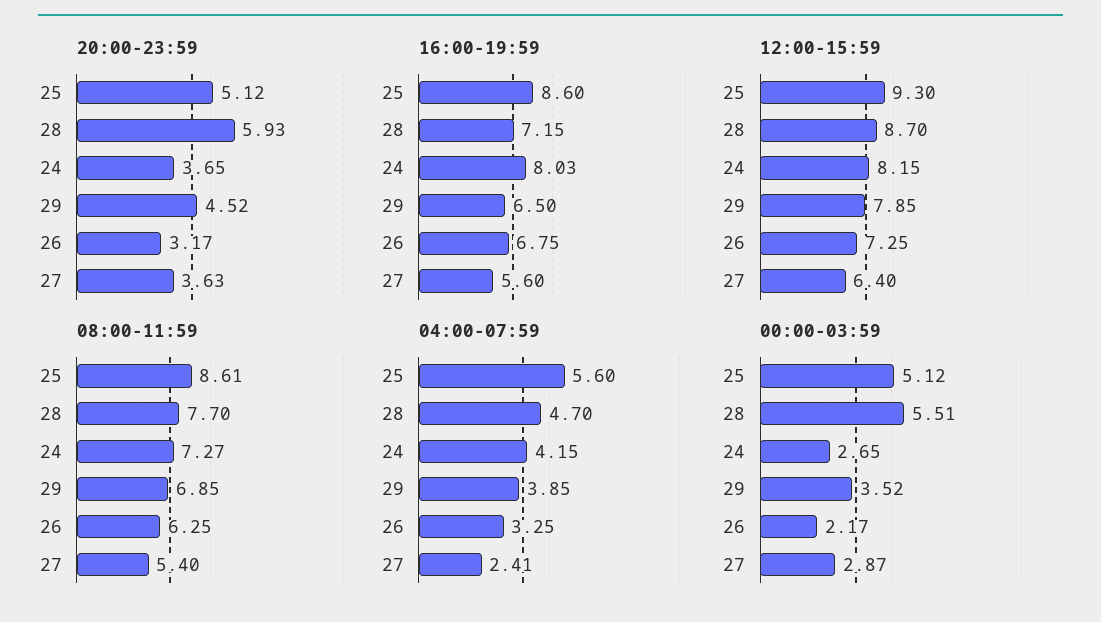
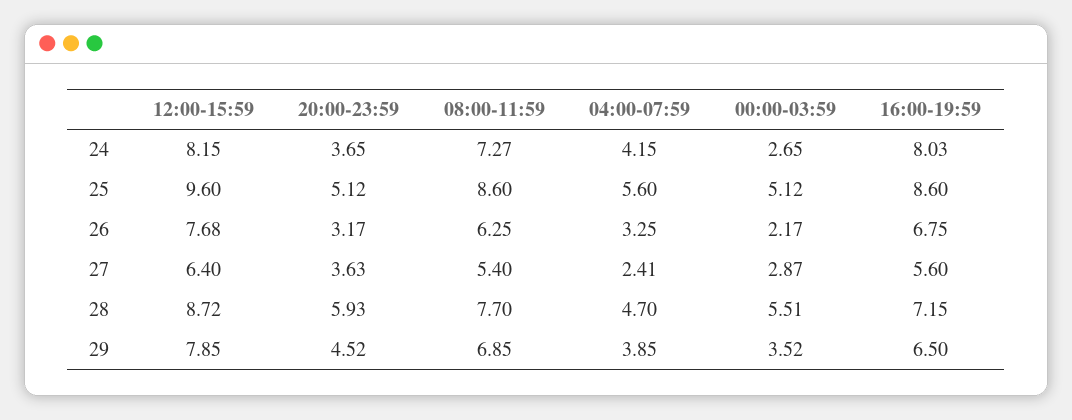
12:00-15:59, 25: 9.3 -> 9.6
12:00-15:59, 28: 8.7 -> 8.72
12:00-15:59, 26: 7.25 -> 7.68
08:00-11:59, 25: 8.61 -> 8.6

